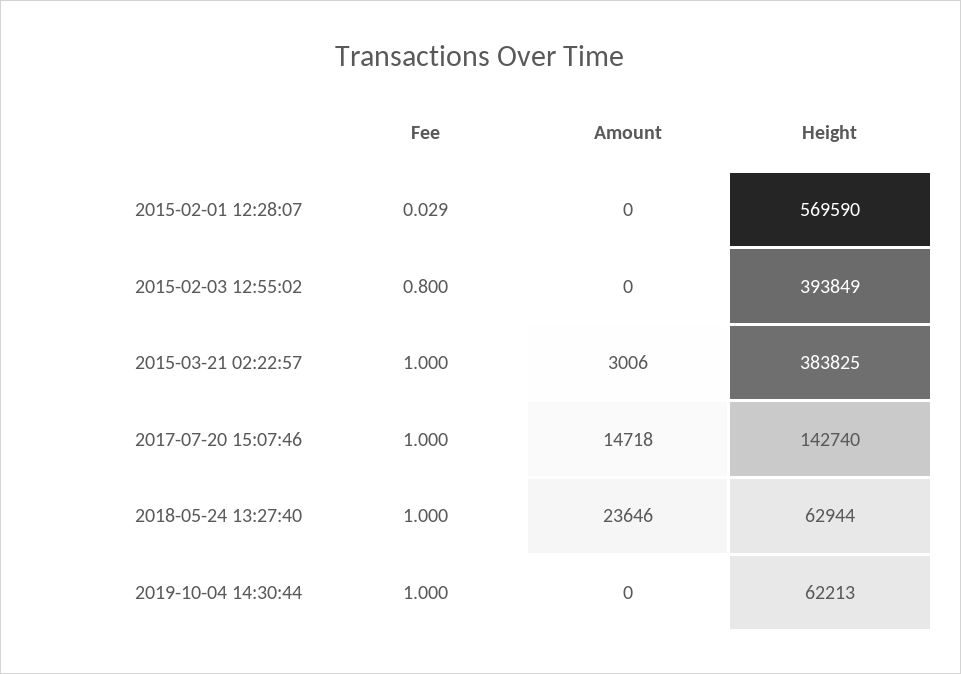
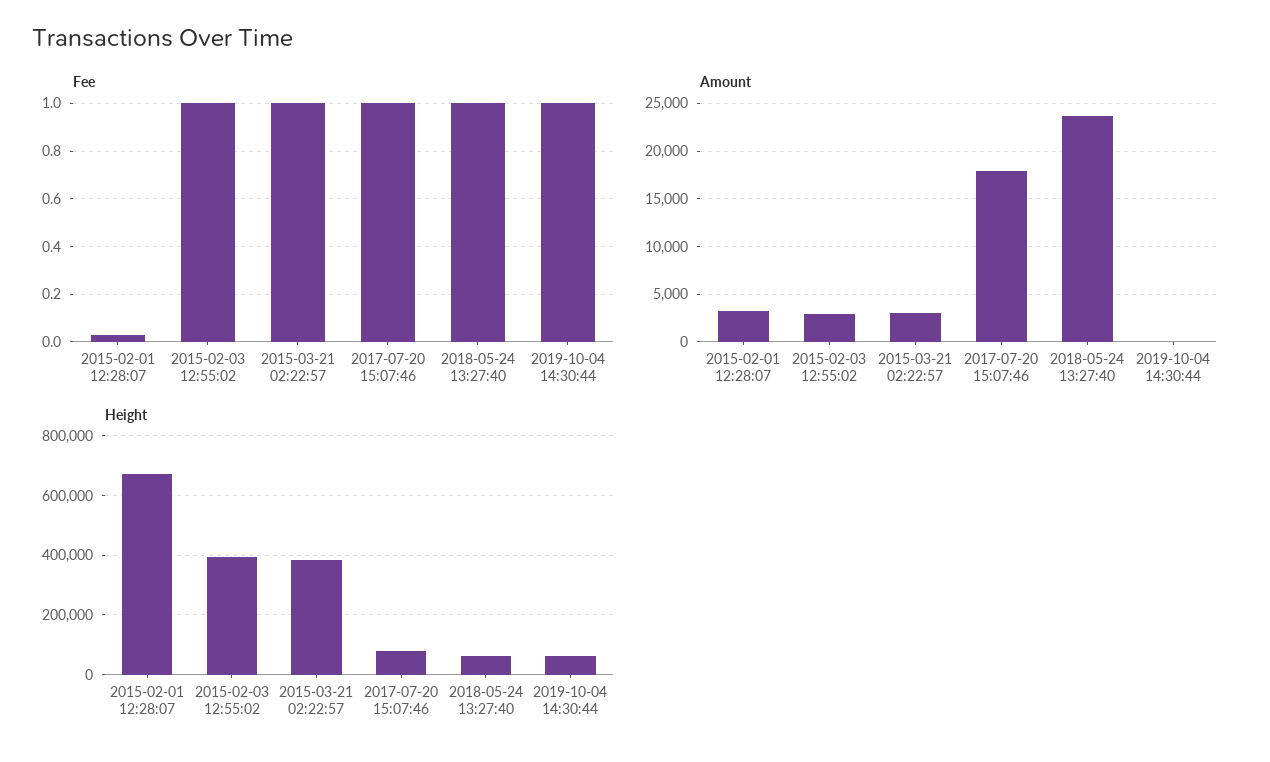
Amount, 2015-02-01 12:28:07: 0 -> 3000
Height, 2015-02-01 12:28:07: 569590 -> 675000
Fee, 2015-02-03 12:55:02: 0.8 -> 1
Amount, 2015-02-03 12:55:02: 0 -> 3000
Amount, 2017-07-20 15:07:46: 14718 -> 18000
Height, 2017-07-20 15:07:46: 142740 -> 75000

